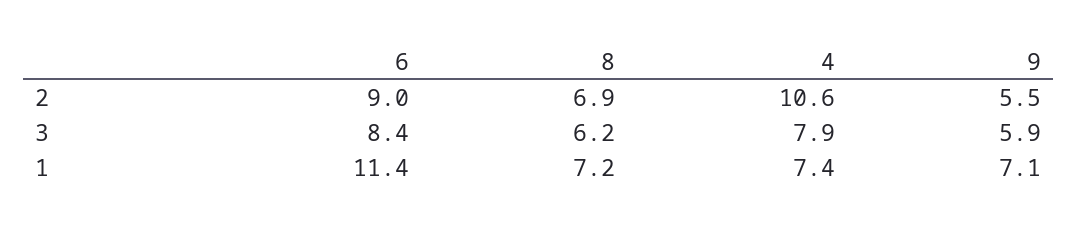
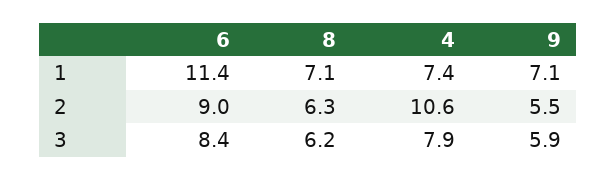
8, 2: 6.9 -> 6.3
8, 1: 7.2 -> 7.1

